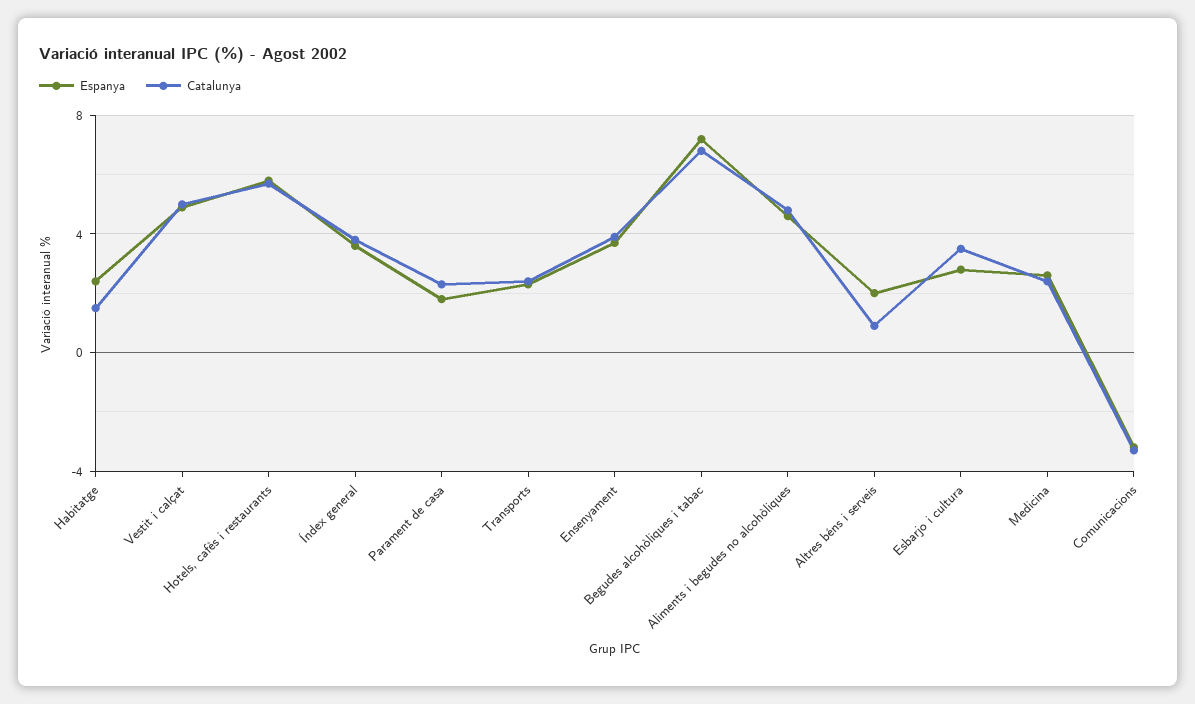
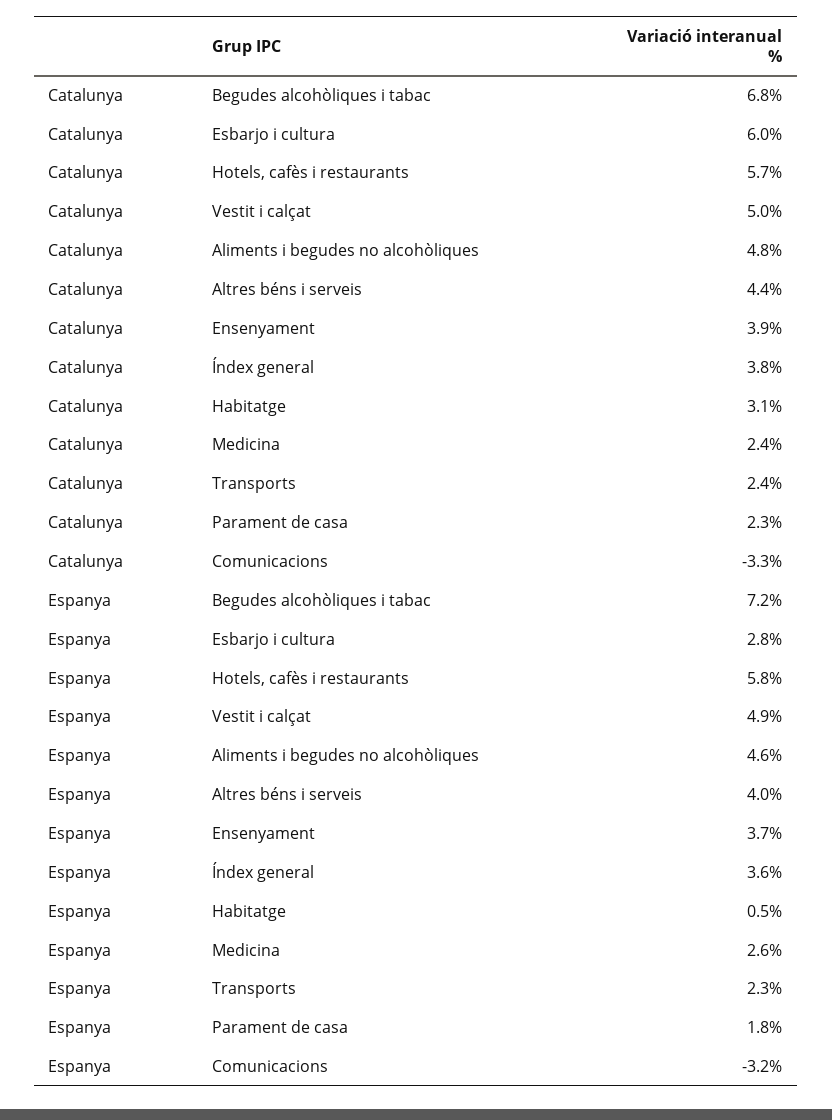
Espanya, Habitatge: 2.5 -> 0.5
Catalunya, Habitatge: 1.5 -> 3.1
Espanya, Altres béns i serveis: 2 -> 4
Catalunya, Altres béns i serveis: 1 -> 4.4
Catalunya, Esbarjo i cultura: 3.5 -> 6

